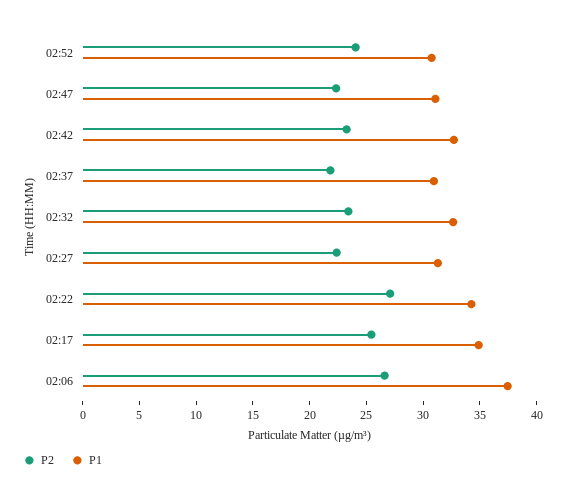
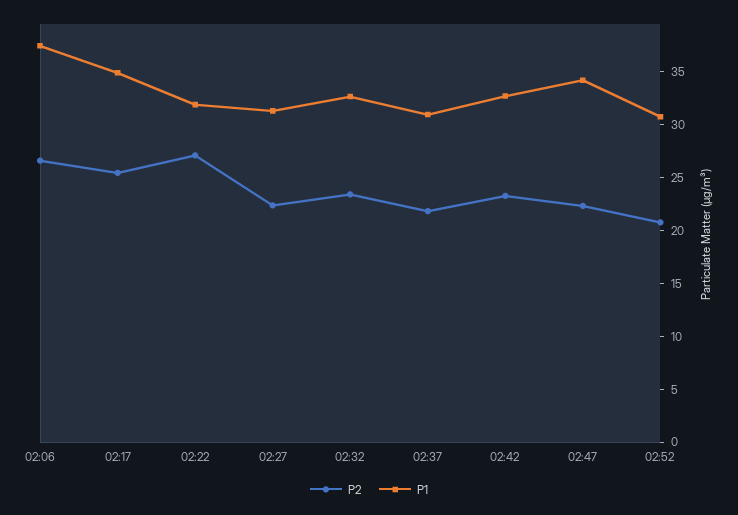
P2, 02:52: 24 -> 21
P1, 02:47: 31 -> 34
P1, 02:22: 34 -> 32

